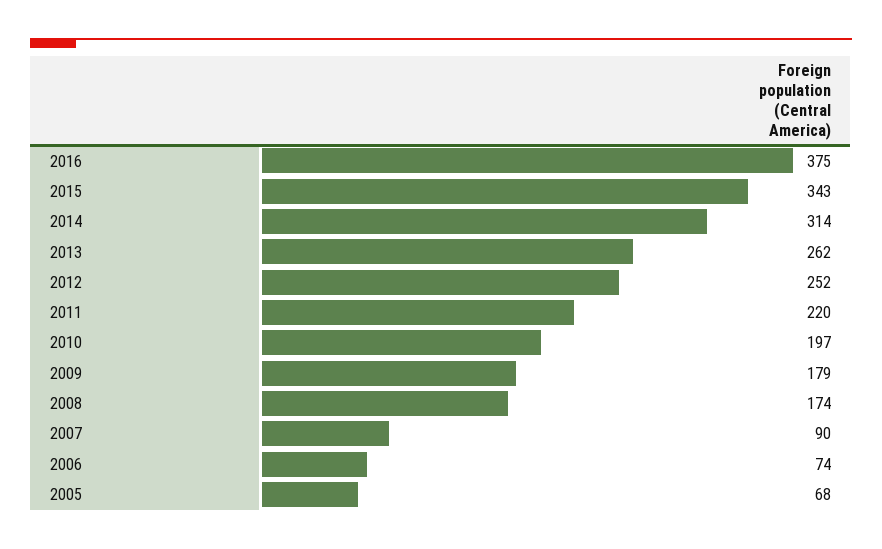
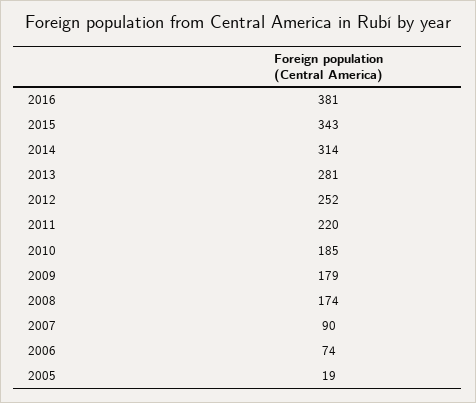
2016: 375 -> 381
2013: 262 -> 281
2010: 197 -> 185
2005: 68 -> 19

